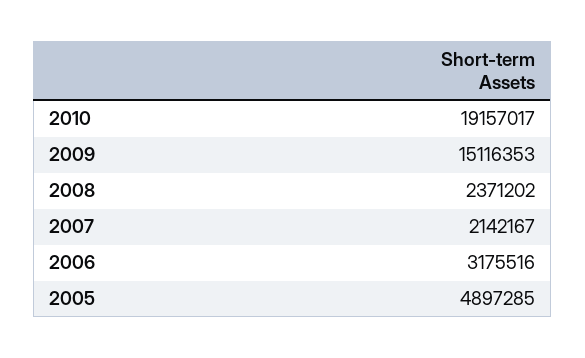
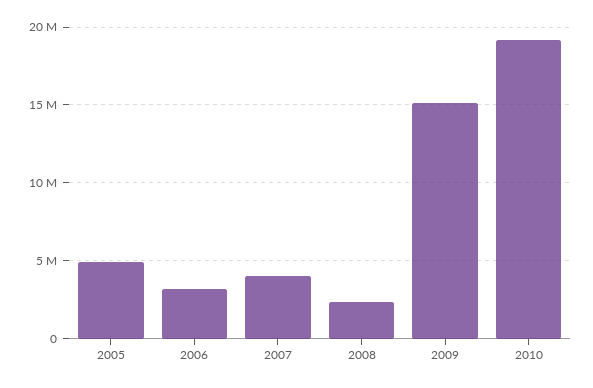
2007: 2142167 -> 4000000

